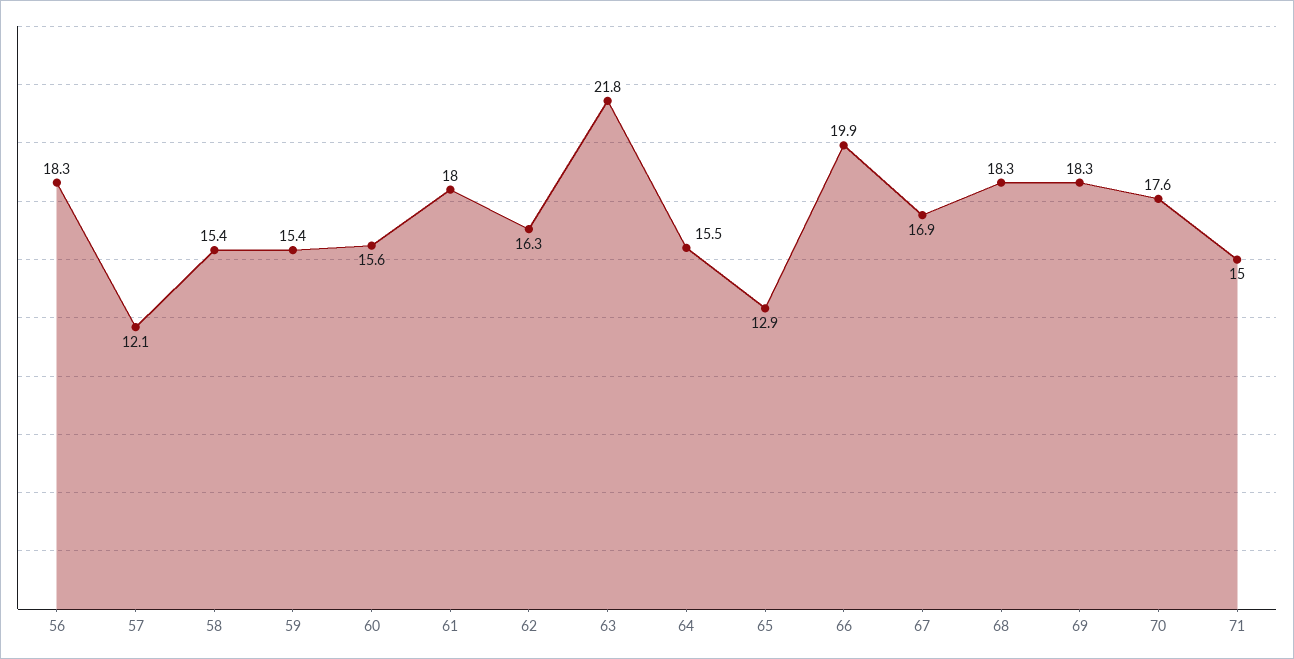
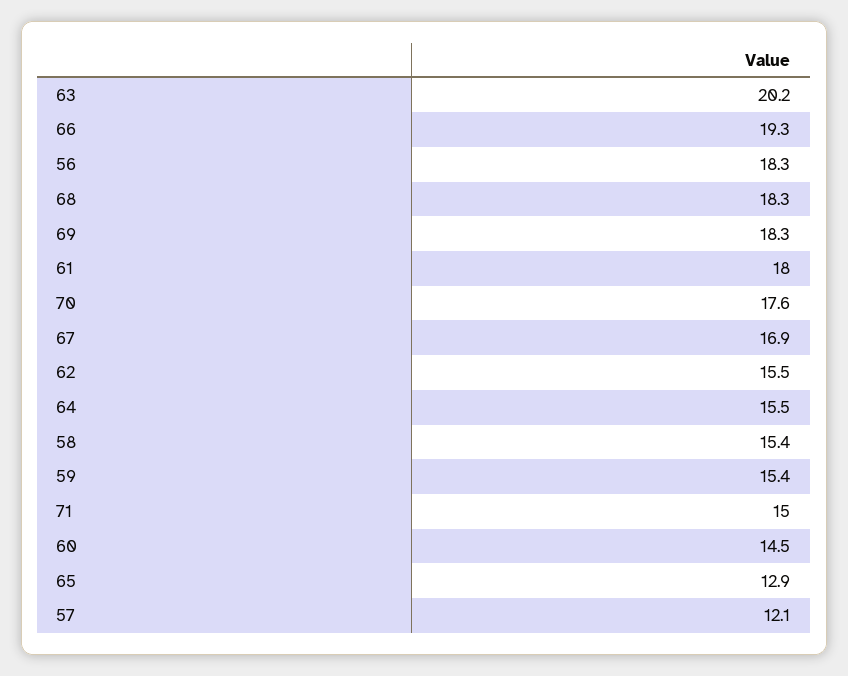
60: 15.6 -> 14.5
62: 16.3 -> 15.5
63: 21.8 -> 20.2
66: 19.9 -> 19.3

